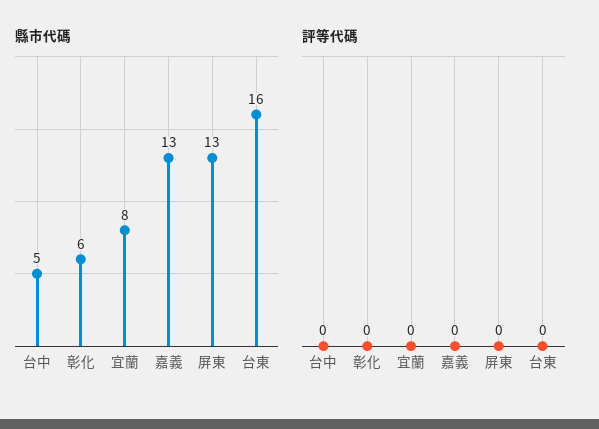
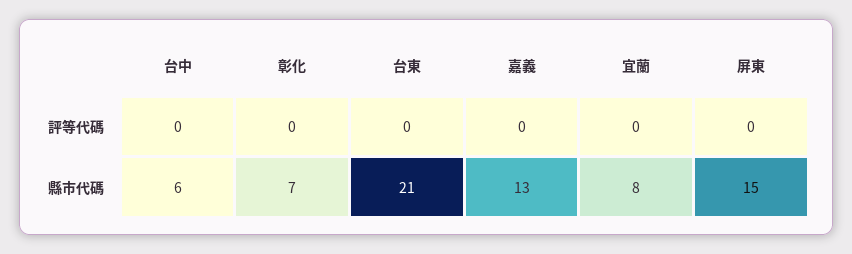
縣市代碼, 台中: 5 -> 6
縣市代碼, 彰化: 6 -> 7
縣市代碼, 屏東: 13 -> 15
縣市代碼, 台東: 16 -> 21

